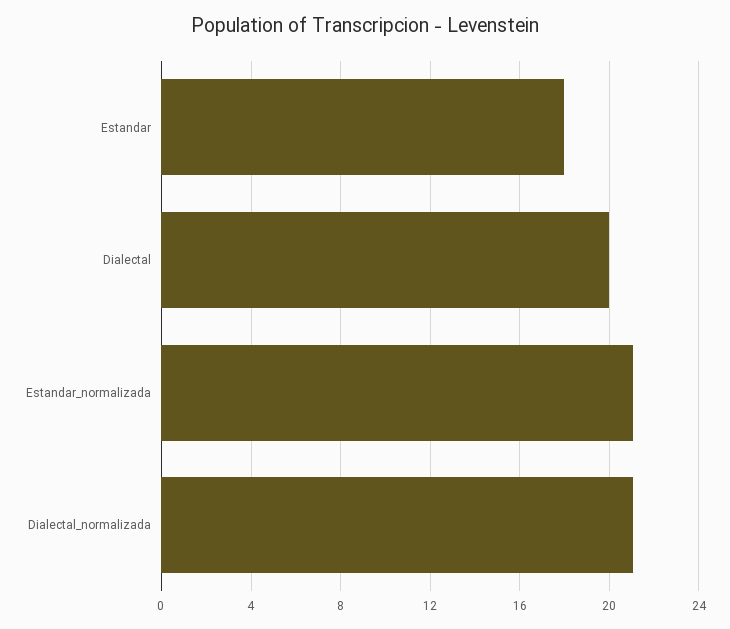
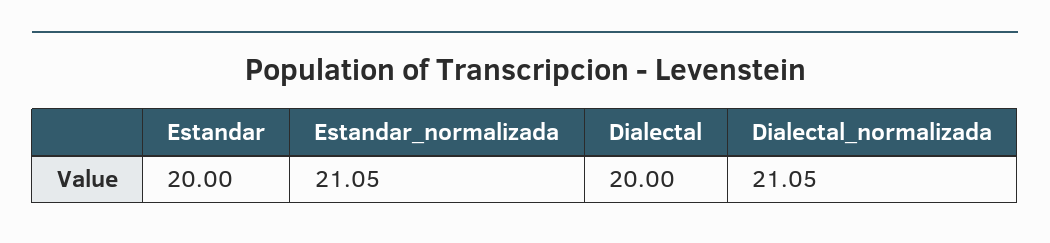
Estandar: 18 -> 20

